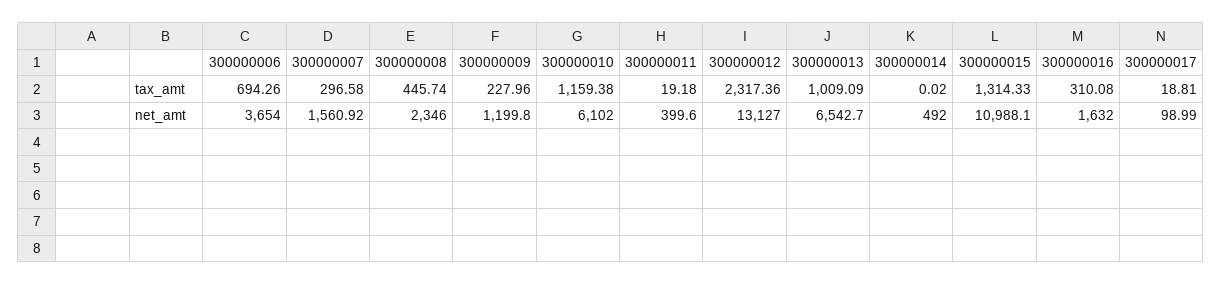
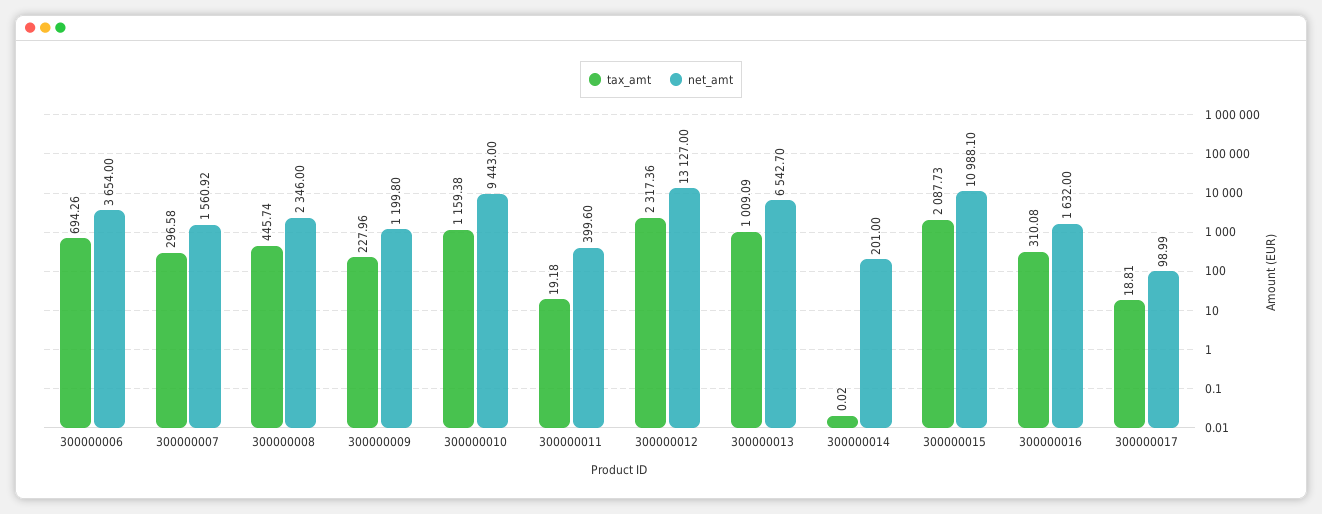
tax_amt, 300000015: 1314.33 -> 2087.73
net_amt, 300000010: 6102 -> 9443
net_amt, 300000014: 492 -> 201

